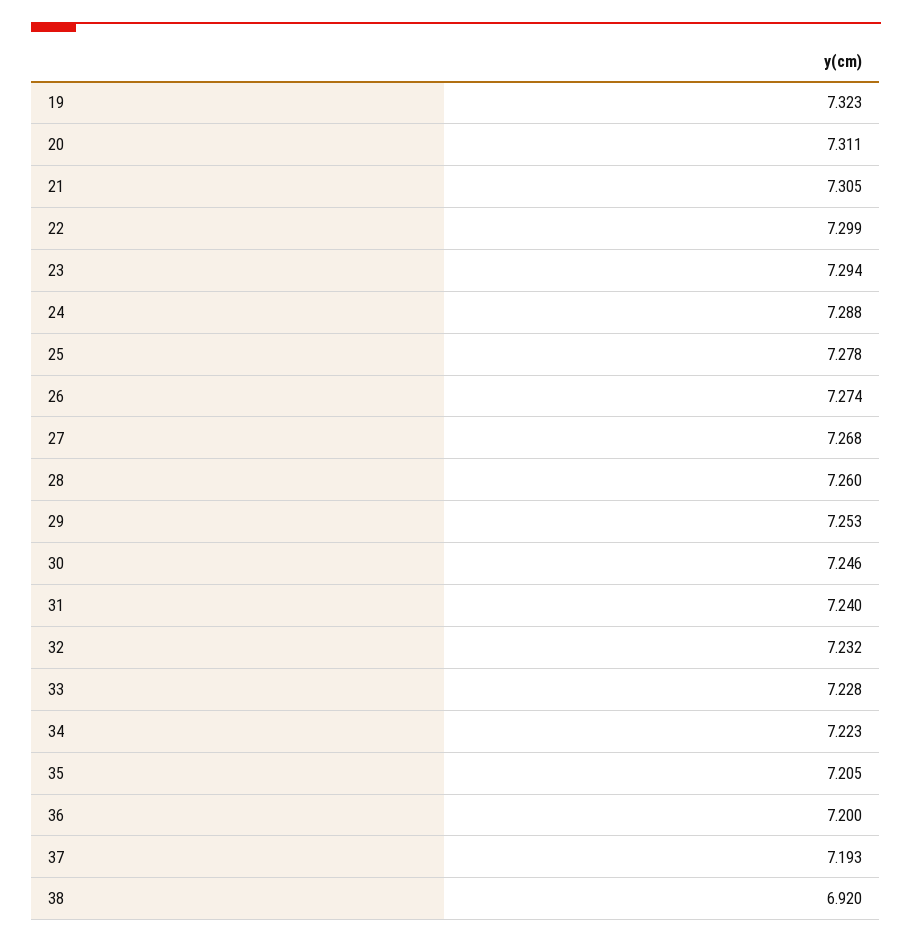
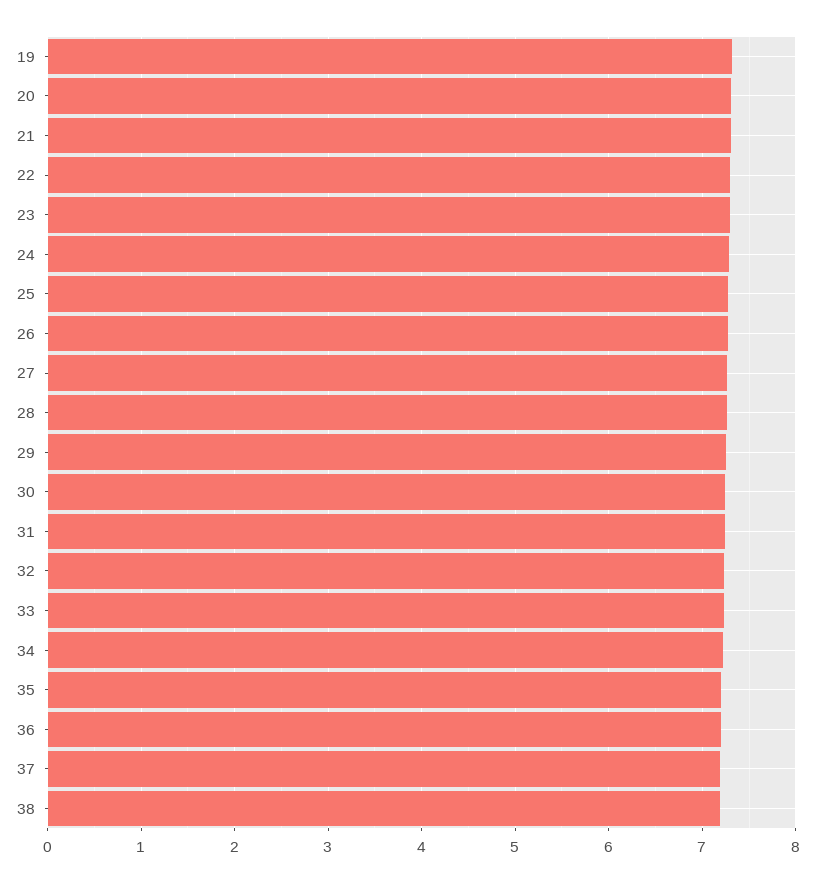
38: 6.92 -> 7.2

